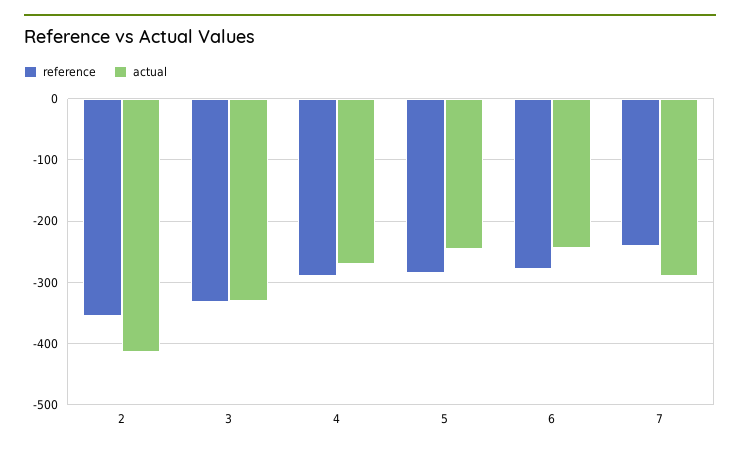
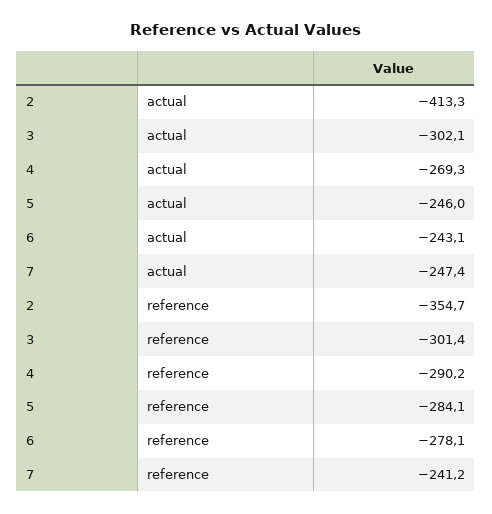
reference, 3: -330 -> -301.4
actual, 3: -330 -> -302.1
actual, 7: -290 -> -247.4

